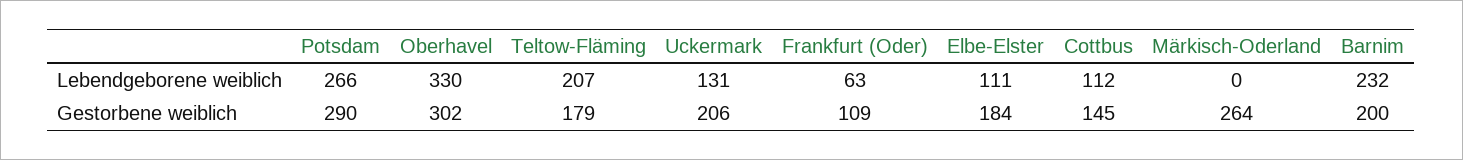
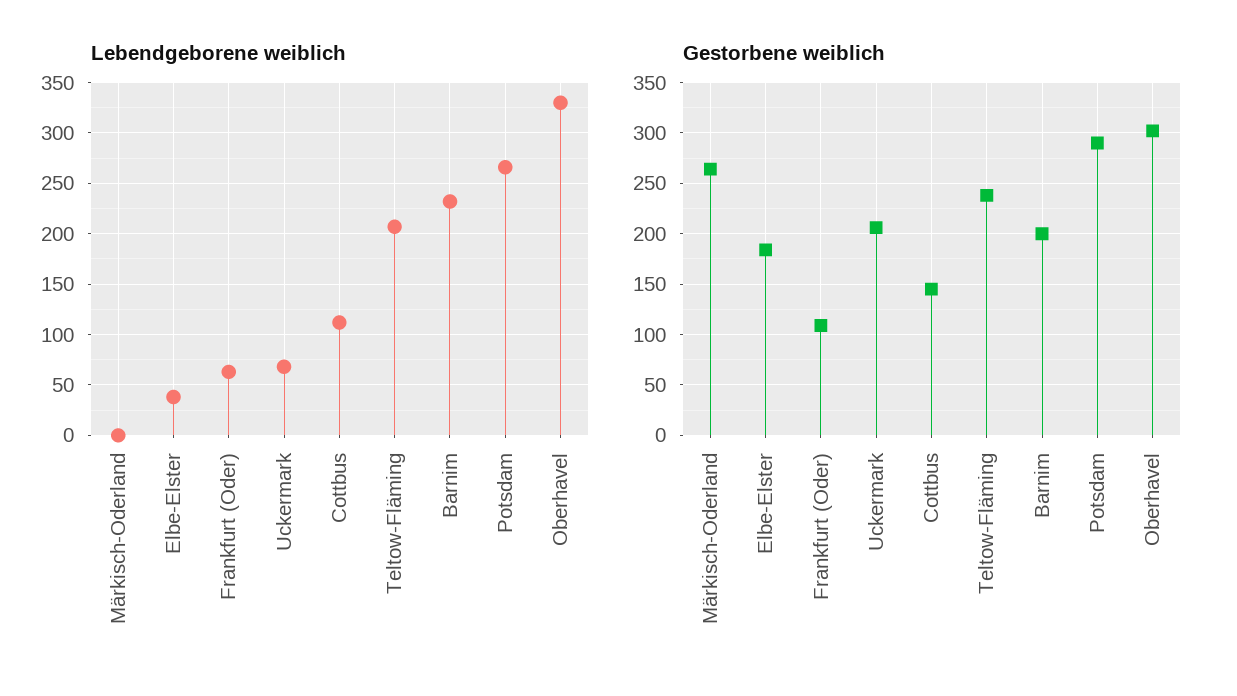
Lebendgeborene weiblich, Uckermark: 131 -> 70
Lebendgeborene weiblich, Elbe-Elster: 111 -> 40
Gestorbene weiblich, Teltow-Fläming: 179 -> 240

